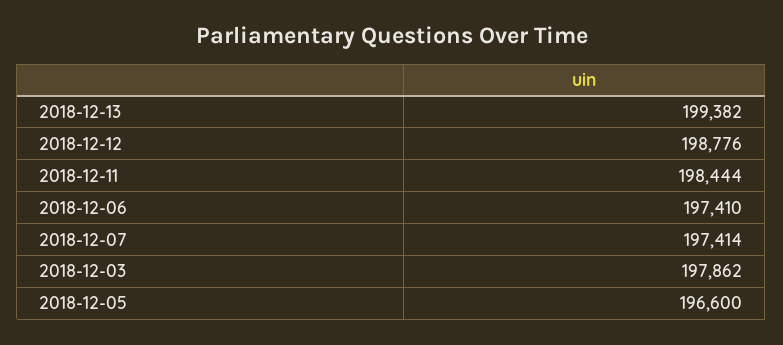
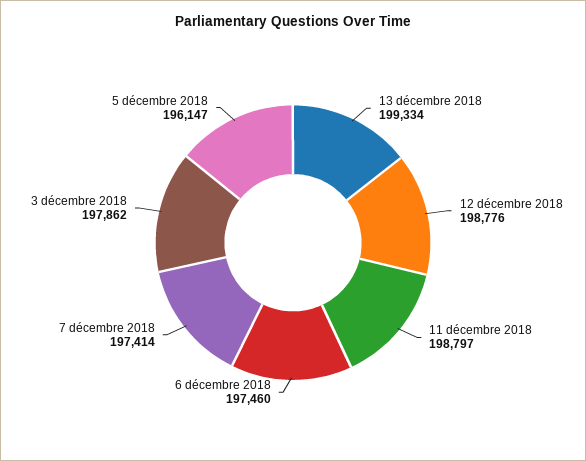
2018-12-13: 199382 -> 199334
2018-12-11: 198444 -> 198797
2018-12-06: 197410 -> 197460
2018-12-05: 196600 -> 196147

